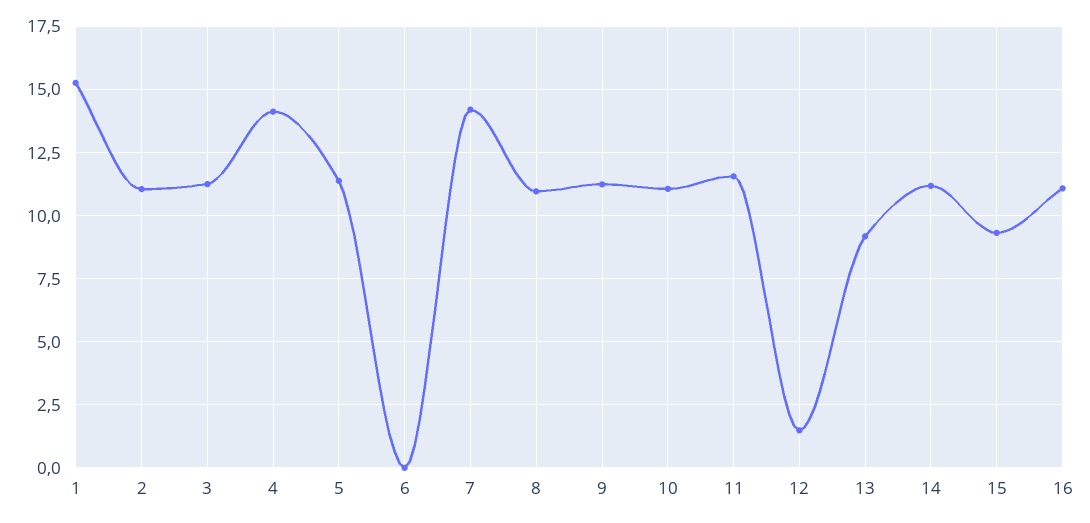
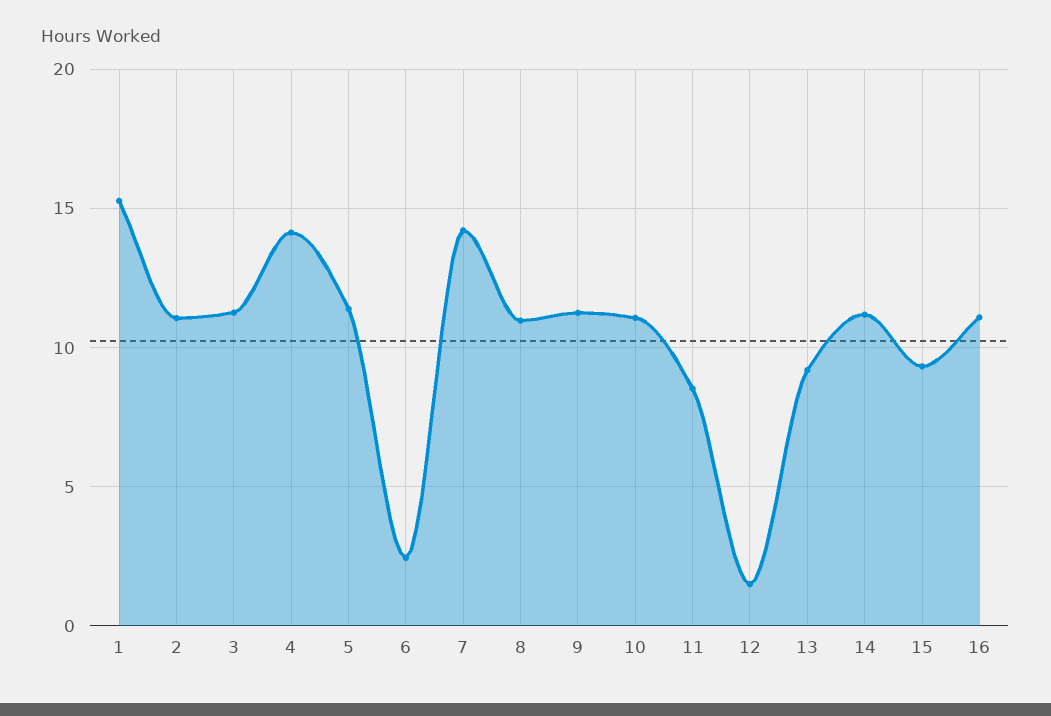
6: 0 -> 2.5
11: 11.5 -> 8.5

